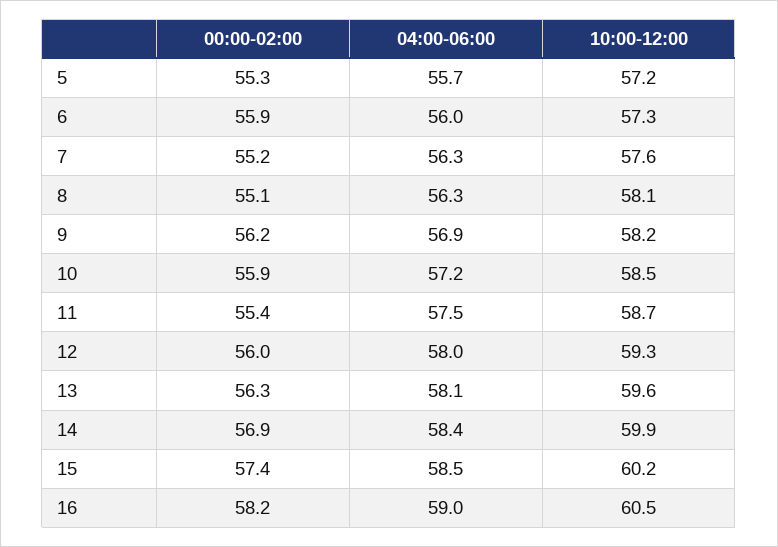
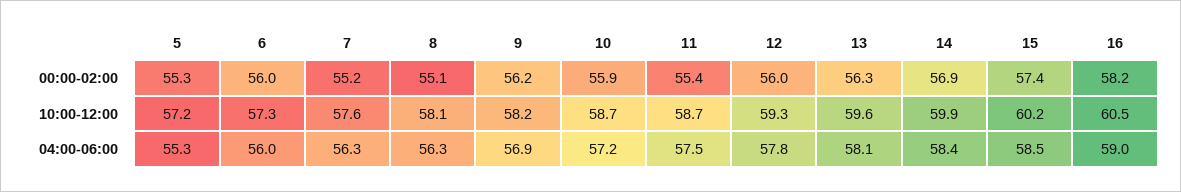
04:00-06:00, 5: 55.7 -> 55.3
00:00-02:00, 6: 55.9 -> 56
10:00-12:00, 10: 58.5 -> 58.7
04:00-06:00, 12: 58 -> 57.8

